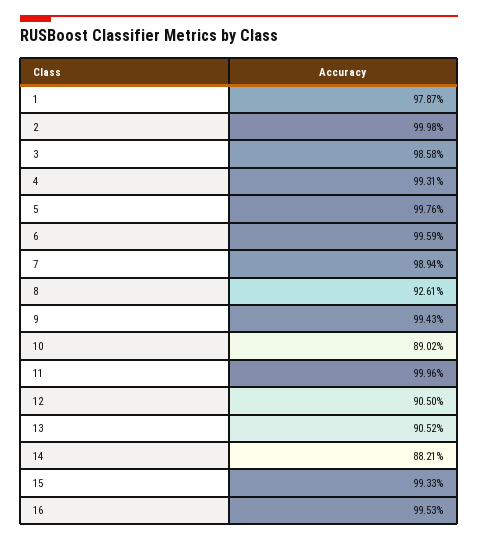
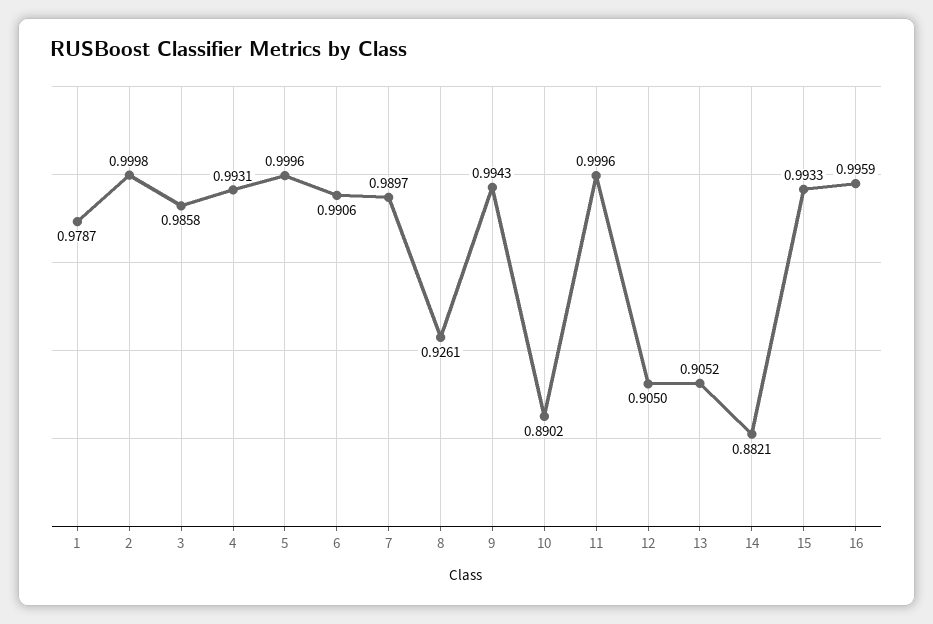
5: 0.9976 -> 0.9996
6: 0.9959 -> 0.9906
7: 0.9894 -> 0.9897
16: 0.9953 -> 0.9959

